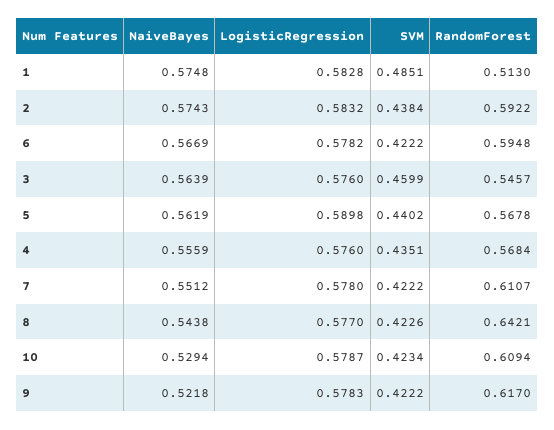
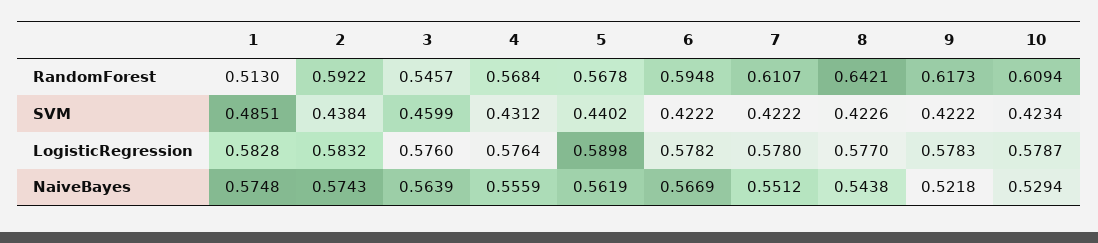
LogisticRegression, 4: 0.576 -> 0.5764
SVM, 4: 0.4351 -> 0.4312
RandomForest, 9: 0.617 -> 0.6173

